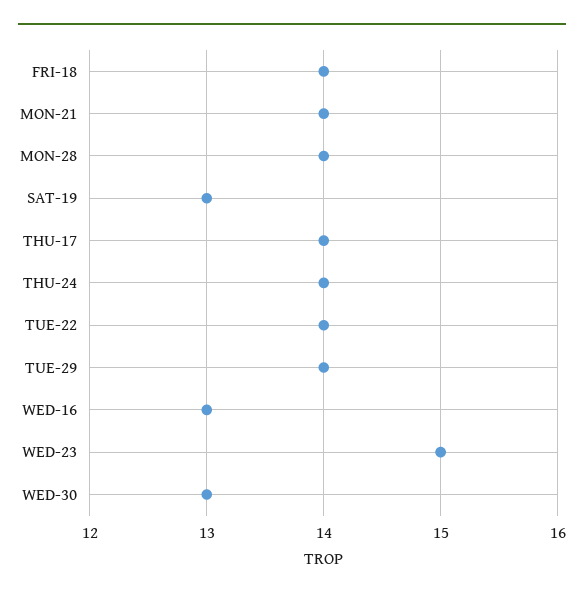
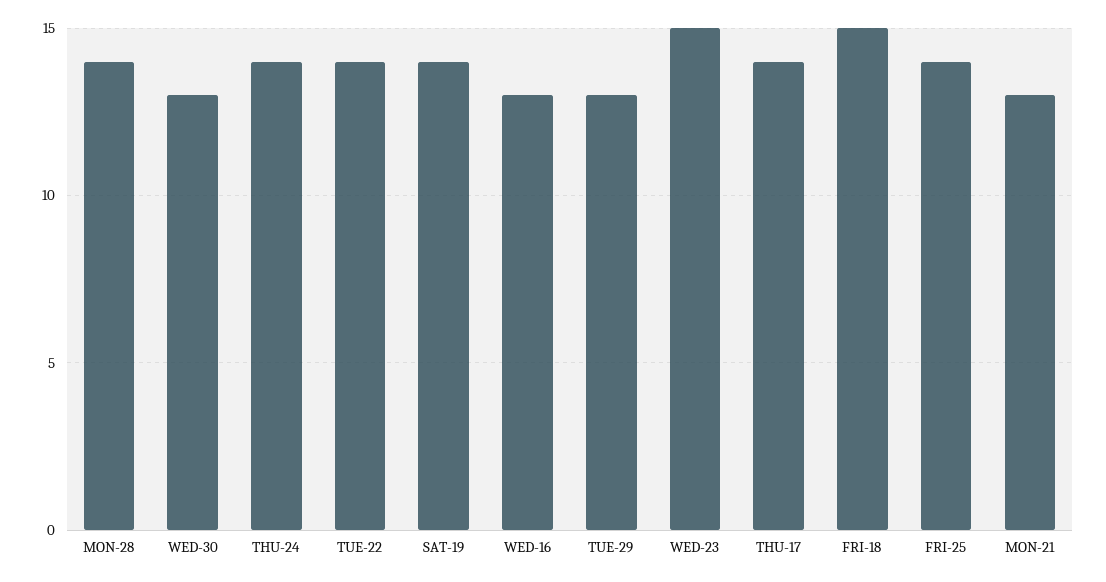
FRI-18: 14 -> 15
MON-21: 14 -> 13
SAT-19: 13 -> 14
TUE-29: 14 -> 13
FRI-25: none -> 14

